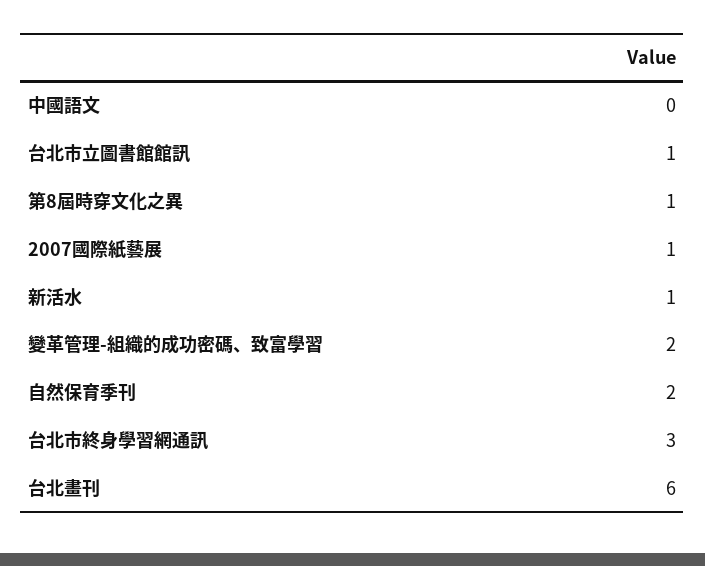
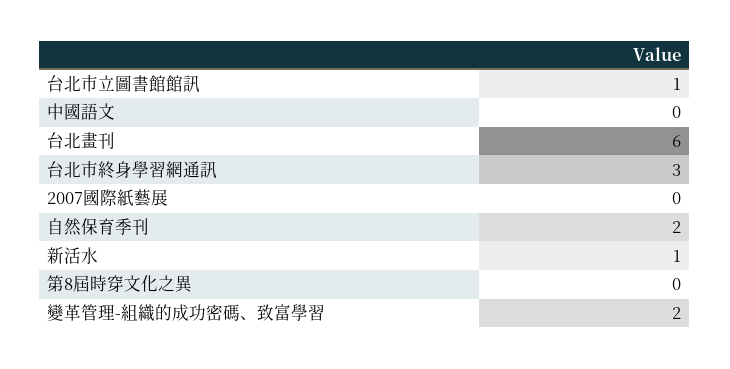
第8屆時穿文化之異: 1 -> 0
2007國際紙藝展: 1 -> 0

